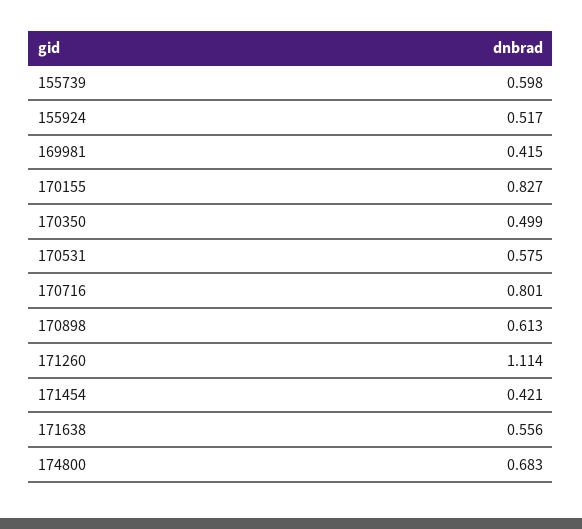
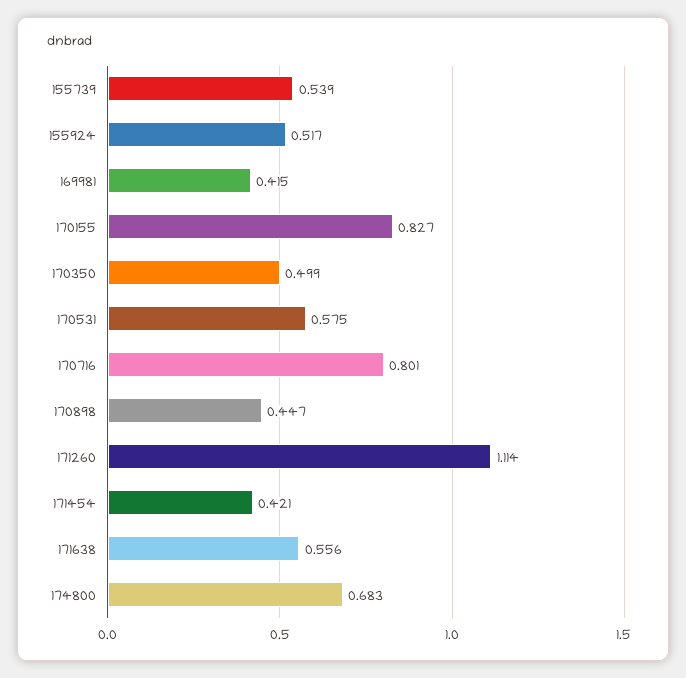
155739: 0.598 -> 0.539
170898: 0.613 -> 0.447

